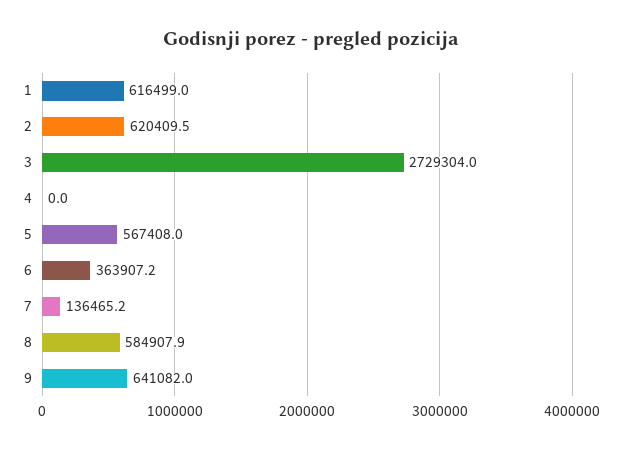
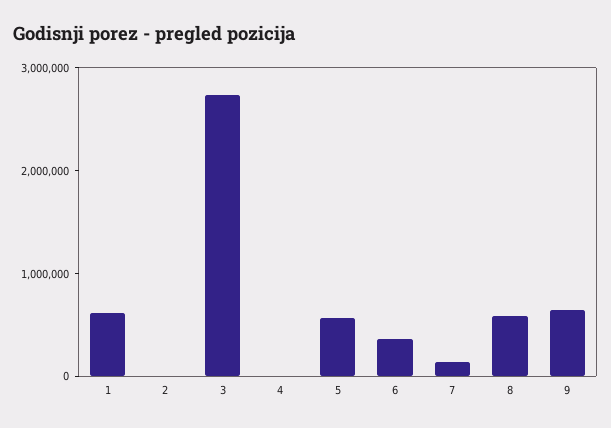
2: 620409.5 -> 0

